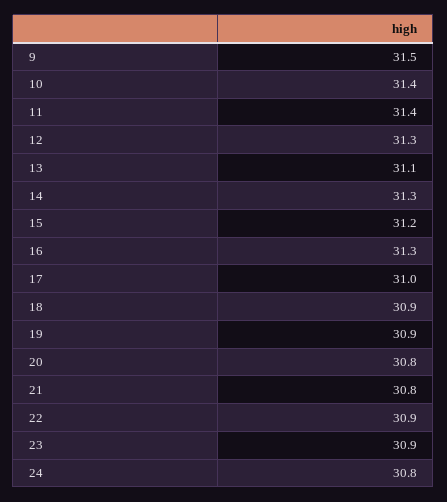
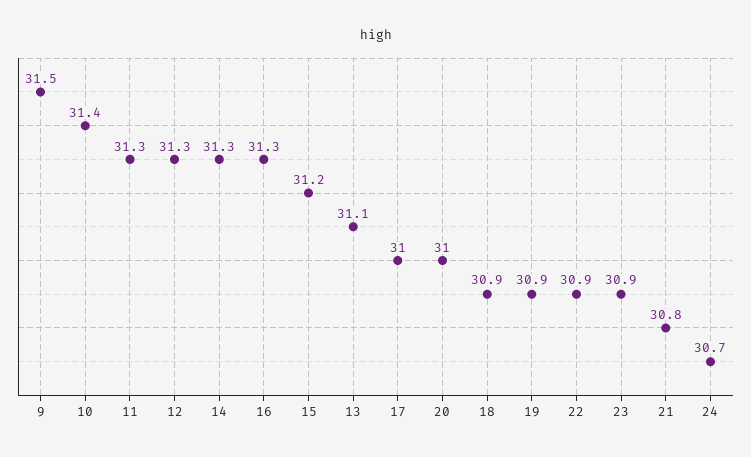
11: 31.4 -> 31.3
20: 30.8 -> 31
24: 30.8 -> 30.7

